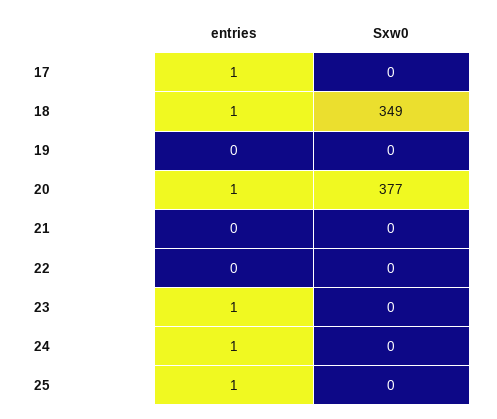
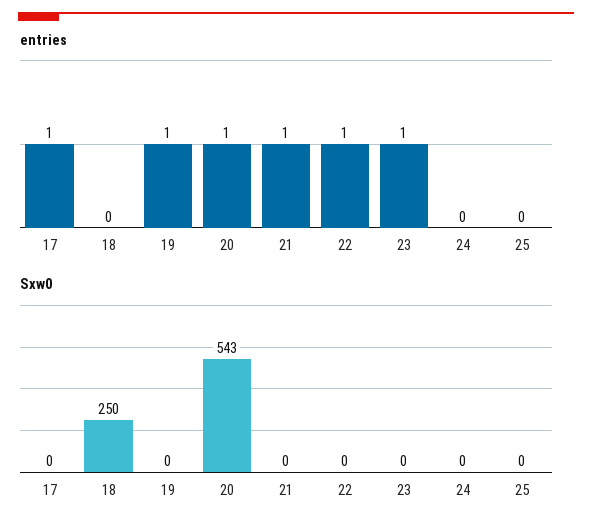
entries, 18: 1 -> 0
Sxw0, 18: 349 -> 250
entries, 19: 0 -> 1
Sxw0, 20: 377 -> 543
entries, 21: 0 -> 1
entries, 22: 0 -> 1
entries, 24: 1 -> 0
entries, 25: 1 -> 0

